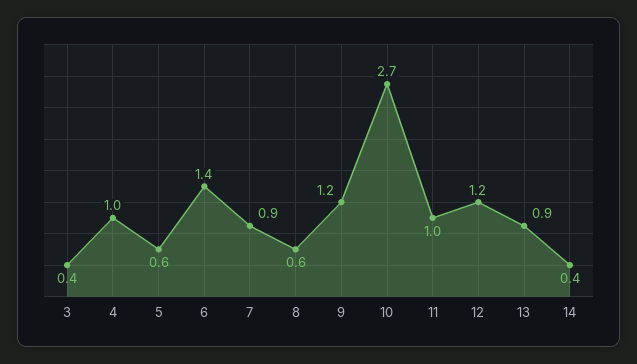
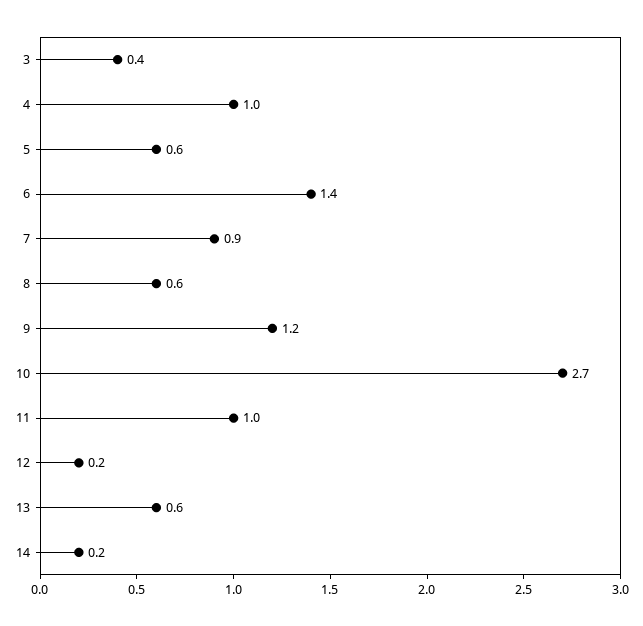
12: 1.2 -> 0.2
13: 0.9 -> 0.6
14: 0.4 -> 0.2

